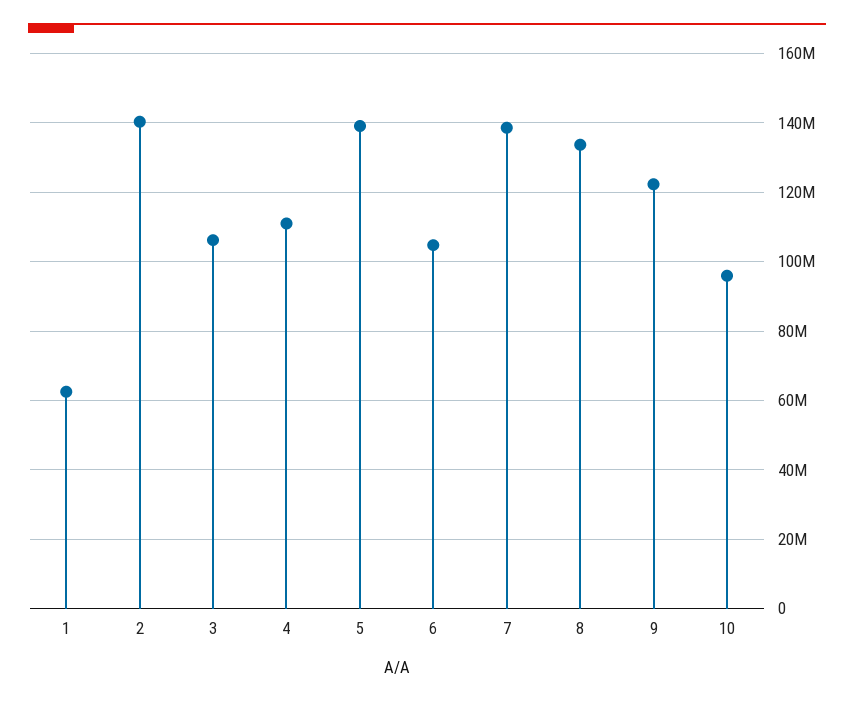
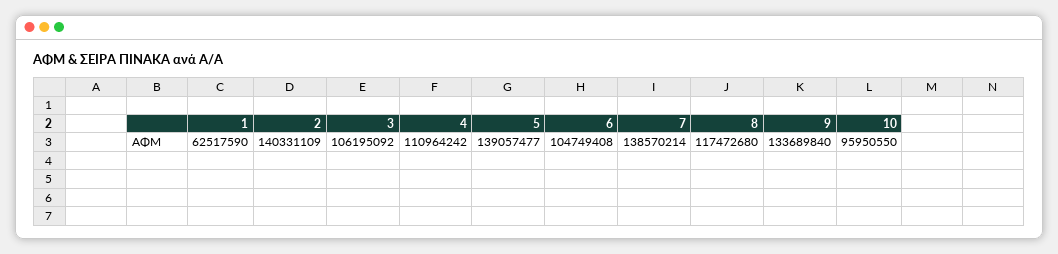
8: 134000000 -> 117472680
9: 122000000 -> 133689840

